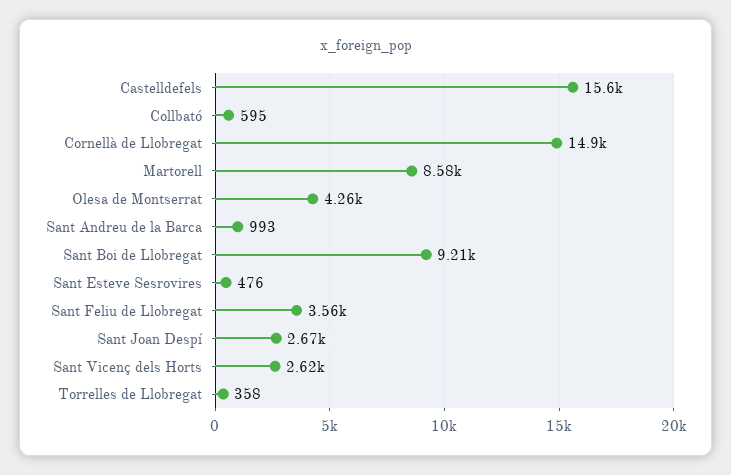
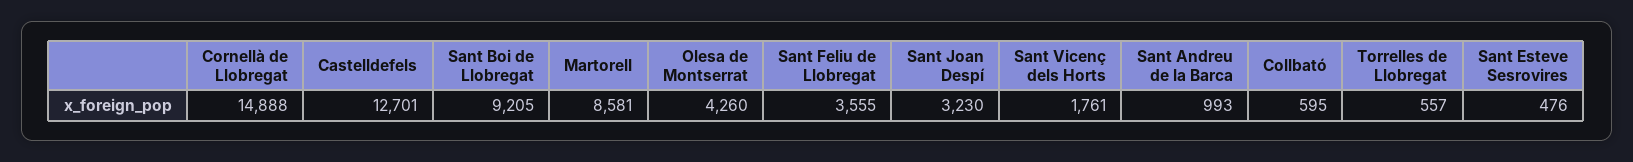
Castelldefels: 15600 -> 12701
Sant Joan Despí: 2670 -> 3230
Sant Vicenç dels Horts: 2620 -> 1761
Torrelles de Llobregat: 358 -> 557

